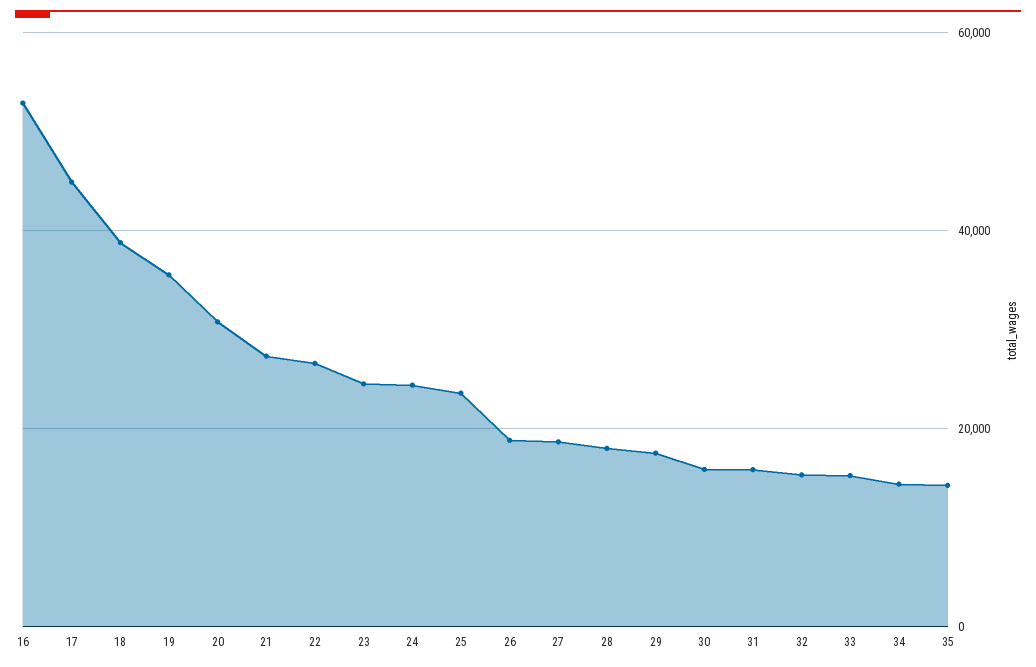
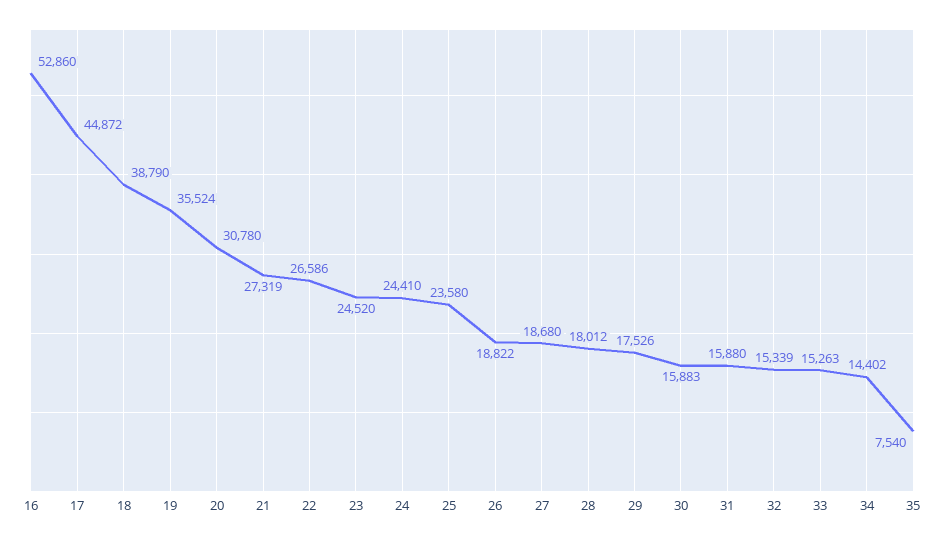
35: 14000 -> 7540

